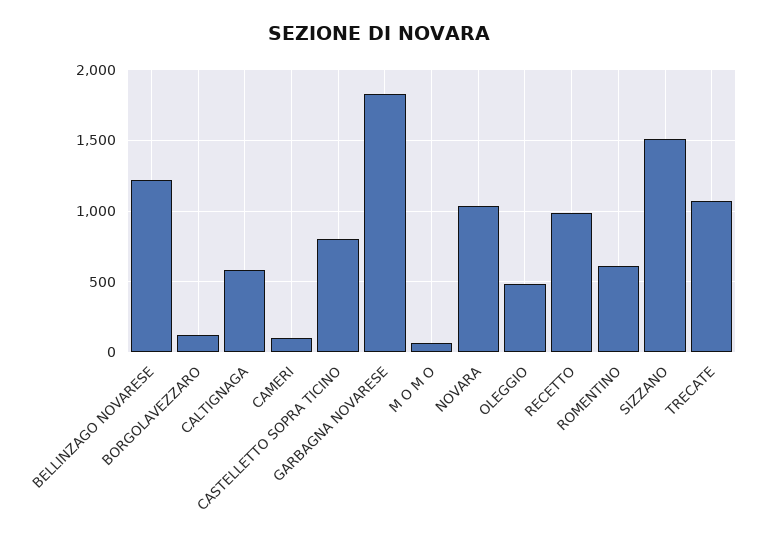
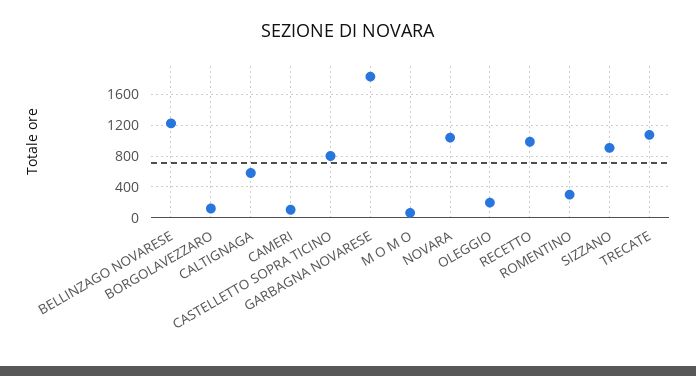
OLEGGIO: 500 -> 200
ROMENTINO: 600 -> 300
SIZZANO: 1500 -> 900

